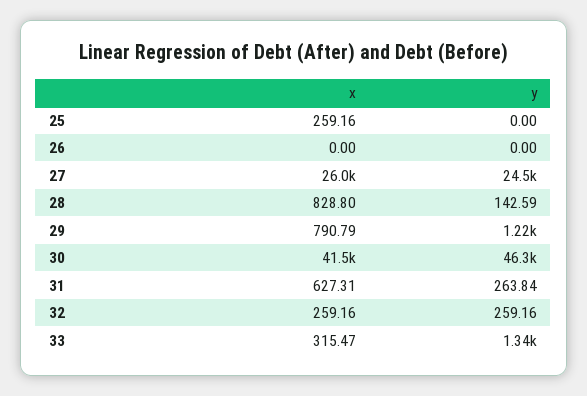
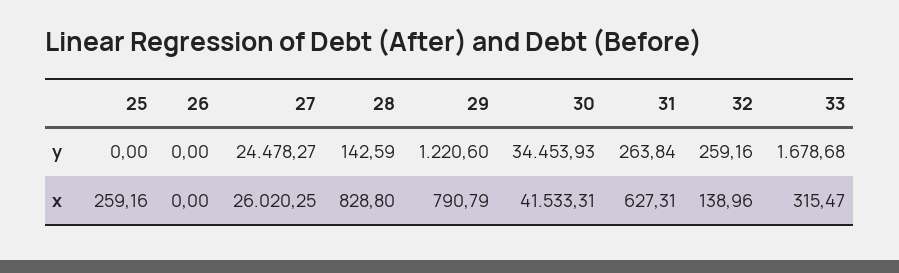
y, 30: 46300 -> 34453.93
x, 32: 259.16 -> 138.96
y, 33: 1340 -> 1678.68

